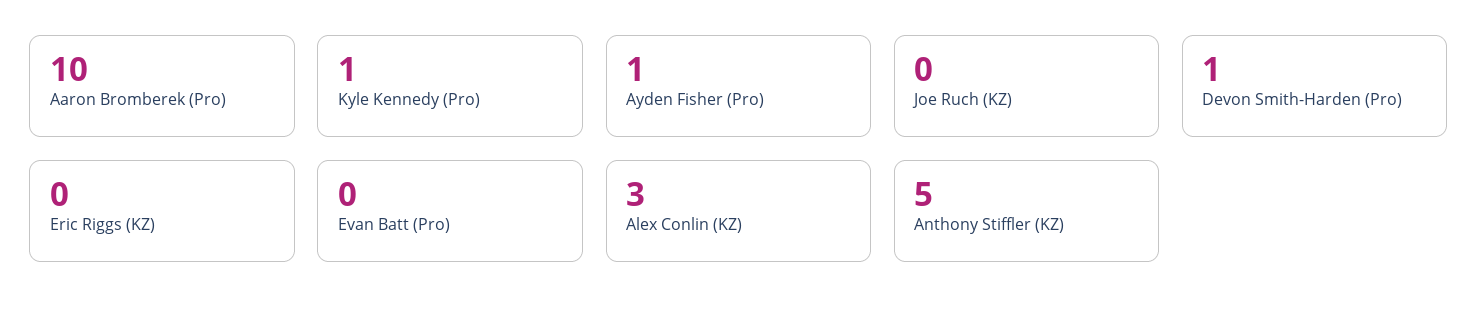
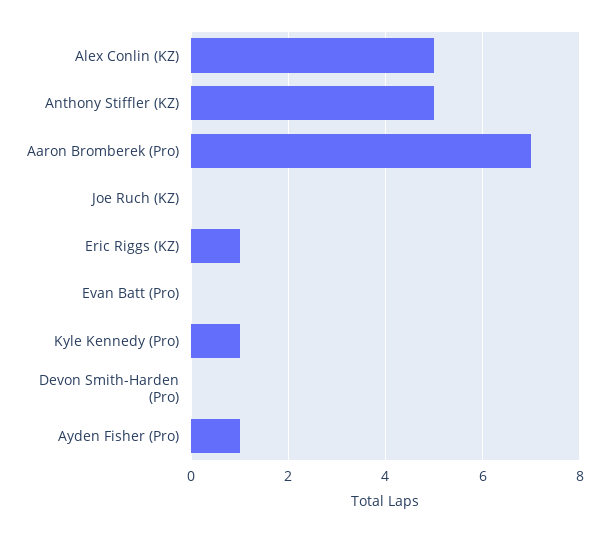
Aaron Bromberek (Pro): 10 -> 7
Devon Smith-Harden (Pro): 1 -> 0
Eric Riggs (KZ): 0 -> 1
Alex Conlin (KZ): 3 -> 5

